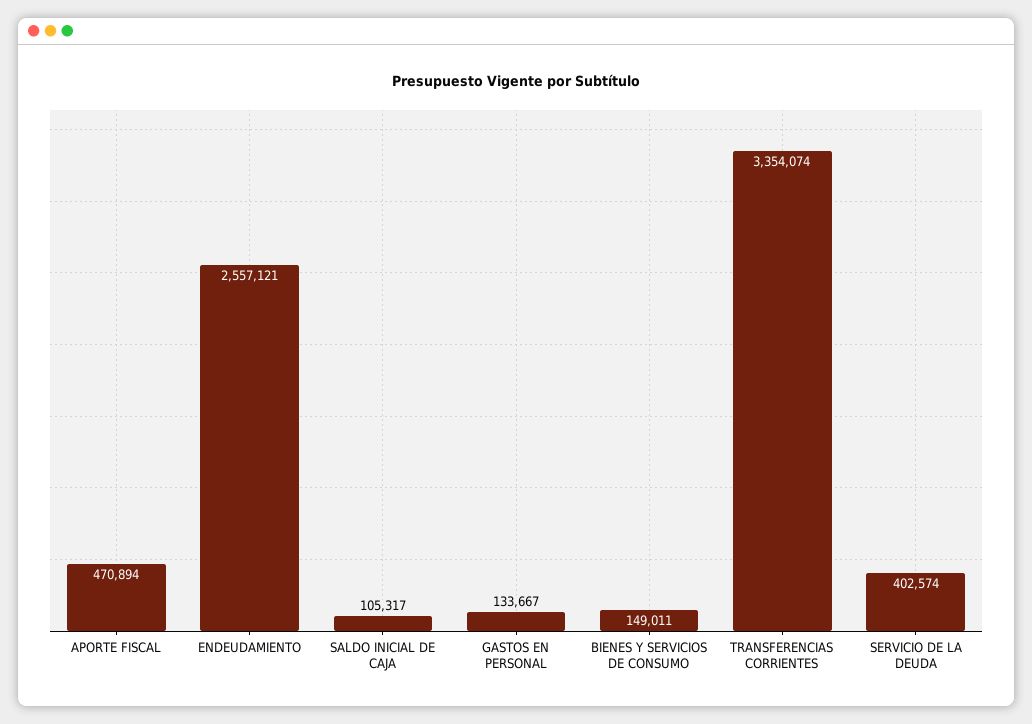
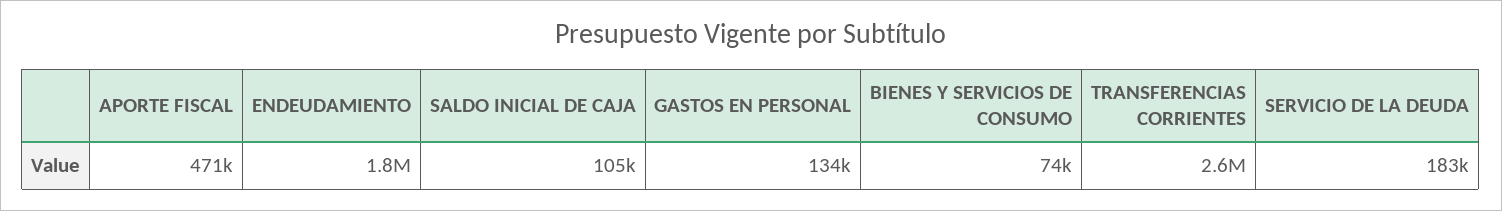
ENDEUDAMIENTO: 2557121 -> 1800000
BIENES Y SERVICIOS DE CONSUMO: 149011 -> 74000
TRANSFERENCIAS CORRIENTES: 3354074 -> 2600000
SERVICIO DE LA DEUDA: 402574 -> 183000

